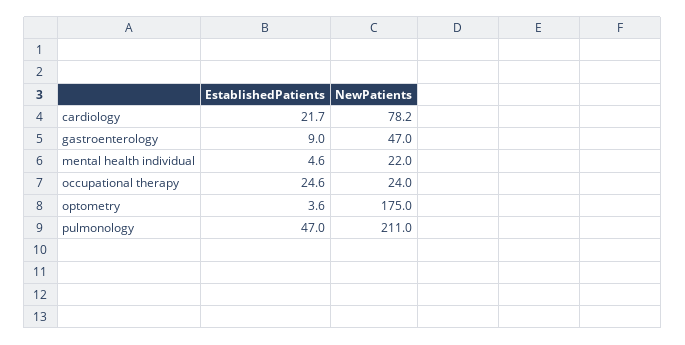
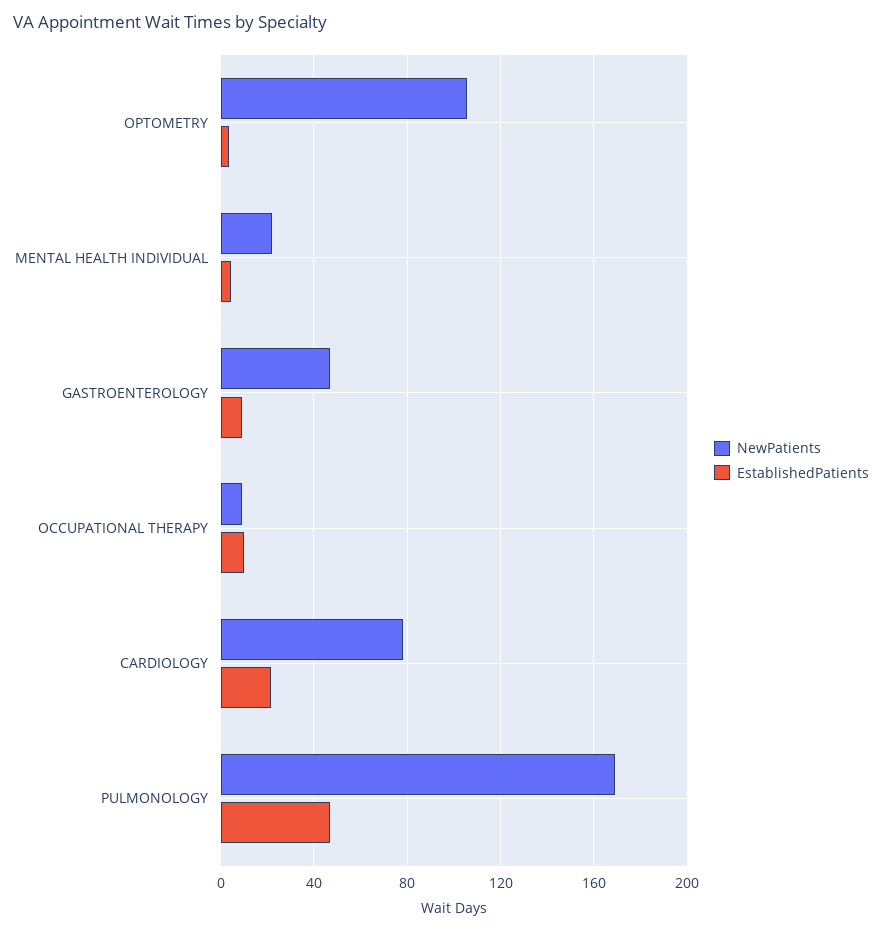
EstablishedPatients, occupational therapy: 24.6 -> 10
NewPatients, occupational therapy: 24 -> 10
NewPatients, optometry: 175 -> 105
NewPatients, pulmonology: 211 -> 170

